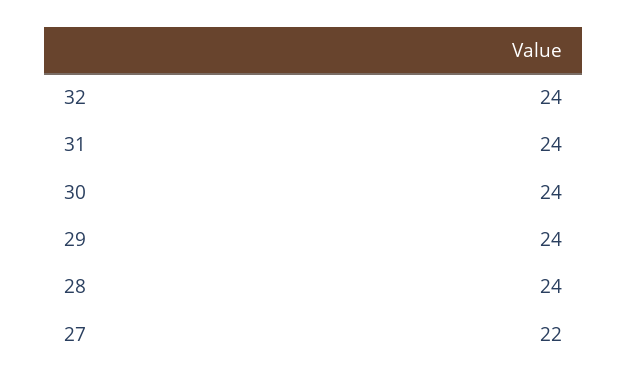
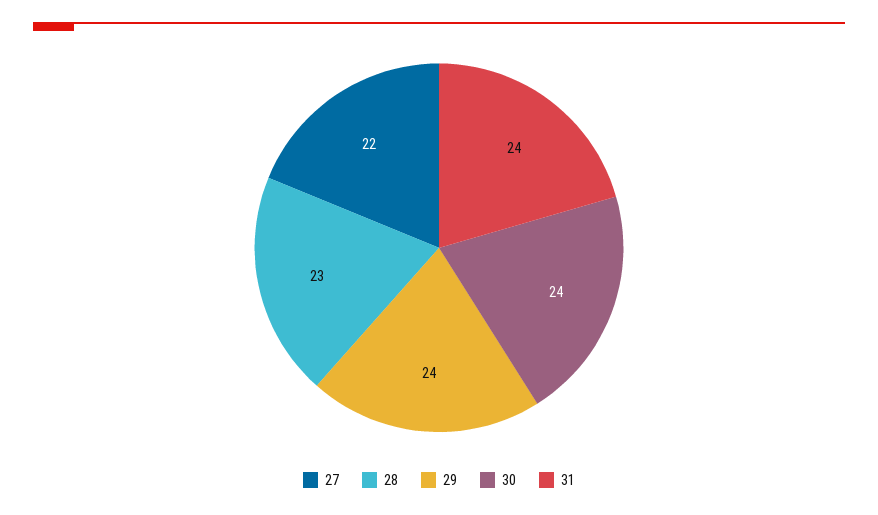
32: 24 -> none
28: 24 -> 23

